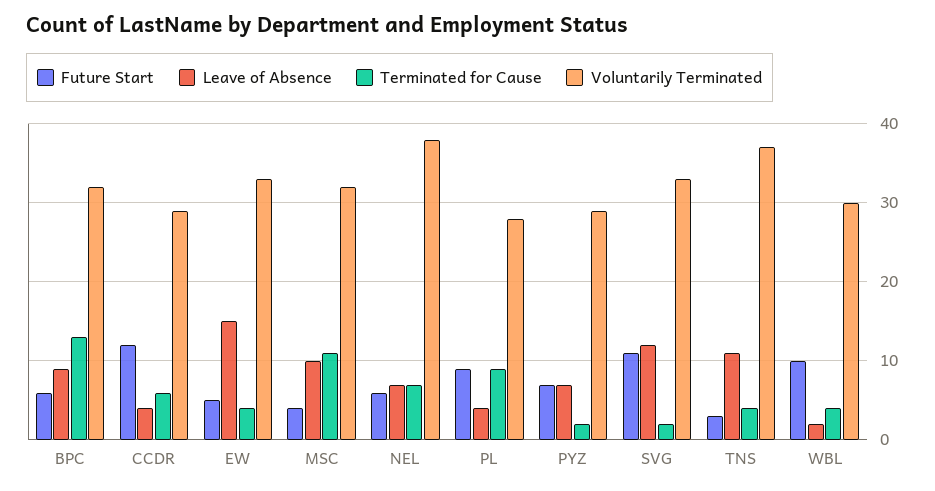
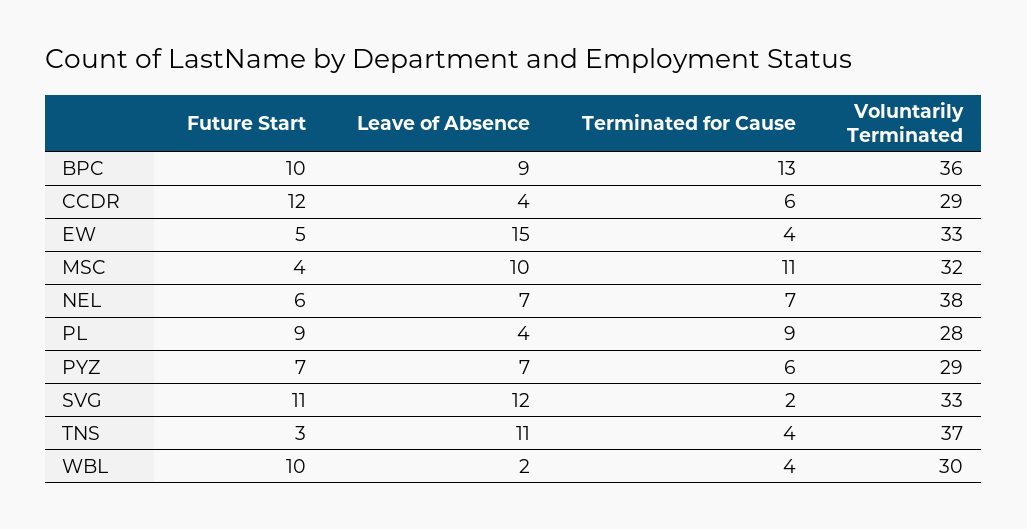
Future Start, BPC: 6 -> 10
Voluntarily Terminated, BPC: 32 -> 36
Terminated for Cause, PYZ: 2 -> 6

